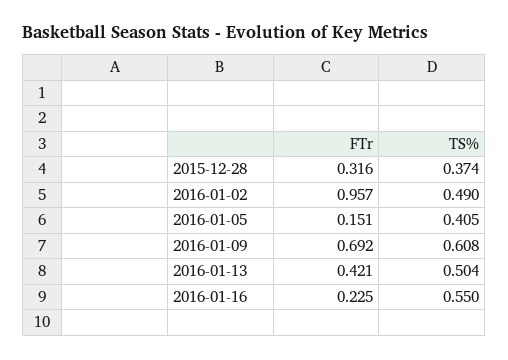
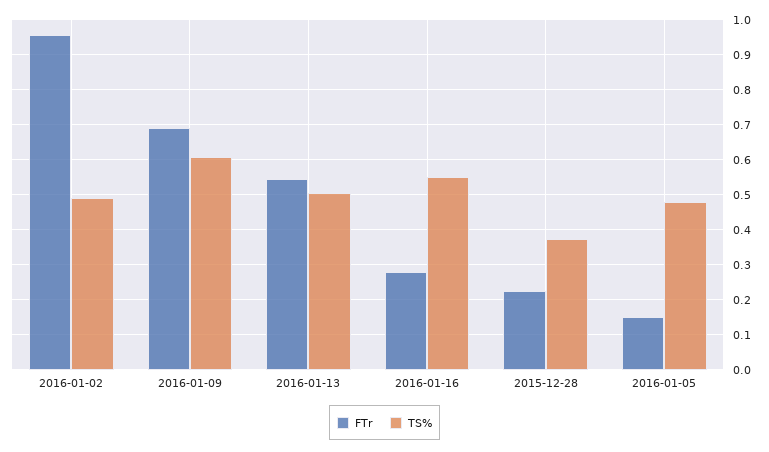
FTr, 2015-12-28: 0.316 -> 0.22
TS%, 2016-01-05: 0.405 -> 0.48
FTr, 2016-01-13: 0.421 -> 0.54
FTr, 2016-01-16: 0.225 -> 0.28

